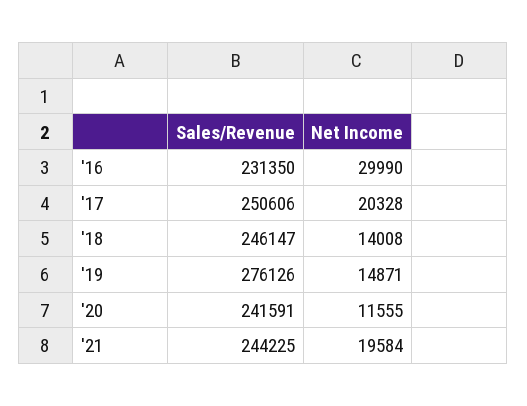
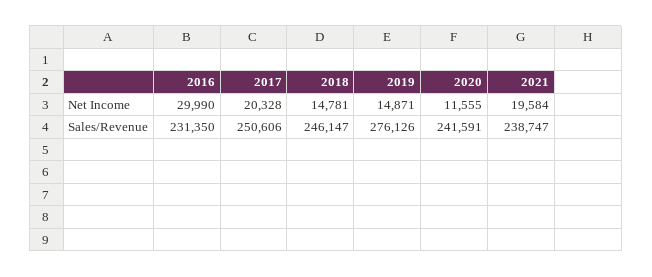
Net Income, '18: 14008 -> 14781
Sales/Revenue, '21: 244225 -> 238747

